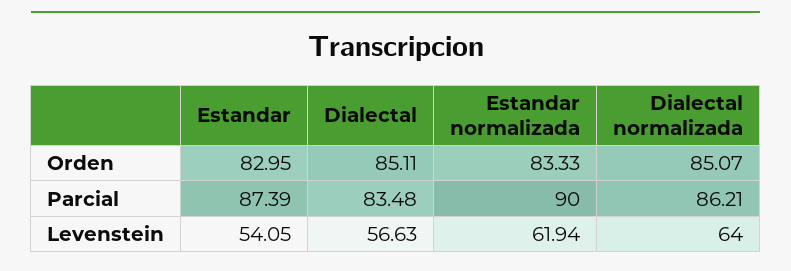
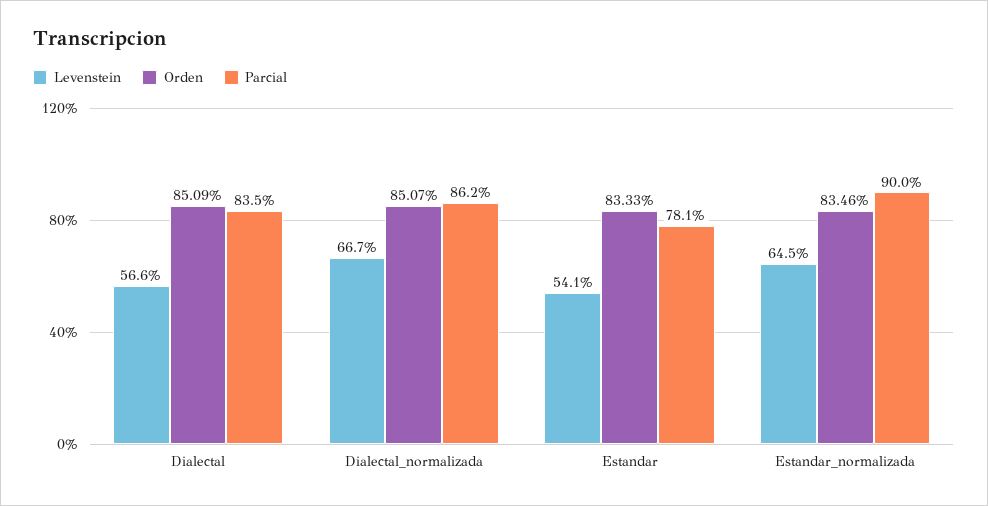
Orden, Estandar: 82.95 -> 83.33
Orden, Dialectal: 85.11 -> 85.09
Orden, Estandar normalizada: 83.33 -> 83.46
Parcial, Estandar: 87.39 -> 78.1
Levenstein, Estandar normalizada: 61.94 -> 64.5
Levenstein, Dialectal normalizada: 64 -> 66.7

